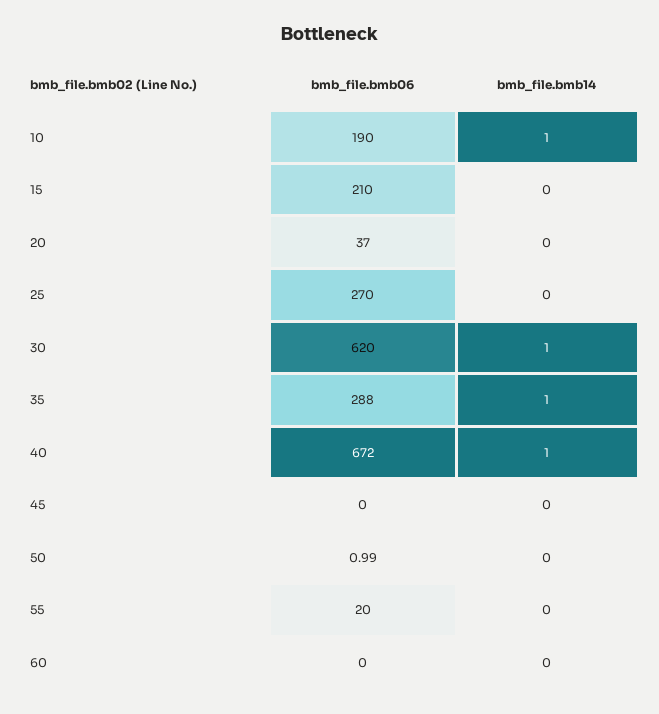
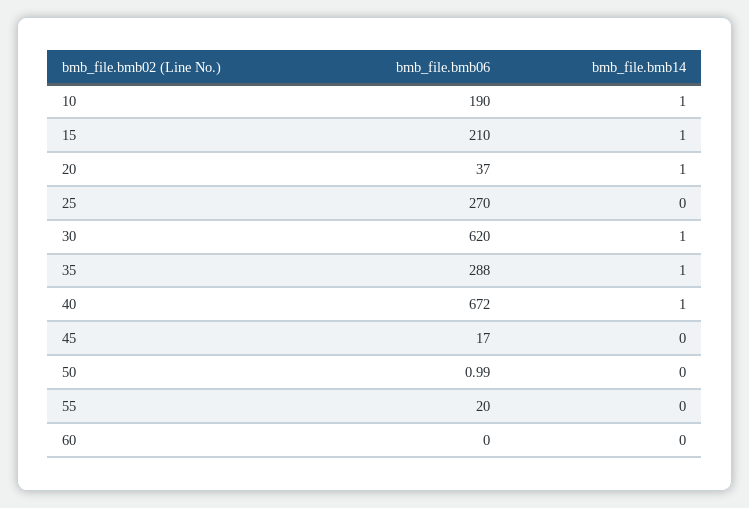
bmb_file.bmb14, 15: 0 -> 1
bmb_file.bmb14, 20: 0 -> 1
bmb_file.bmb06, 45: 0 -> 17

